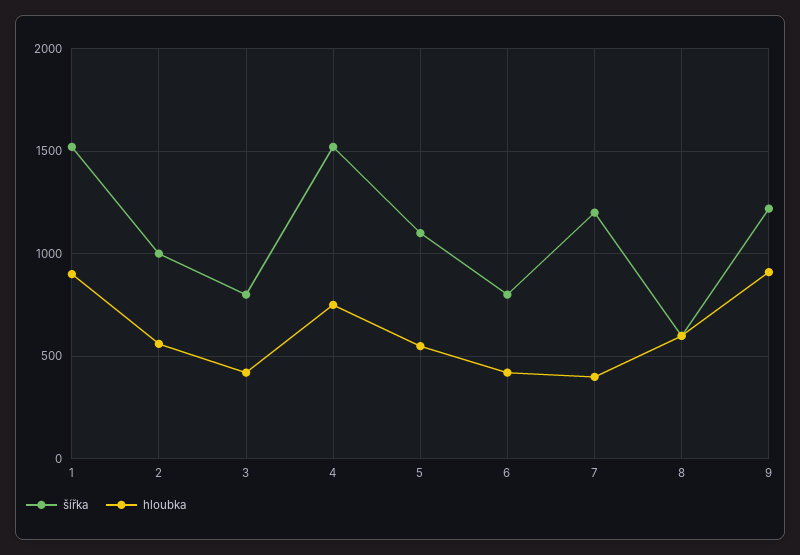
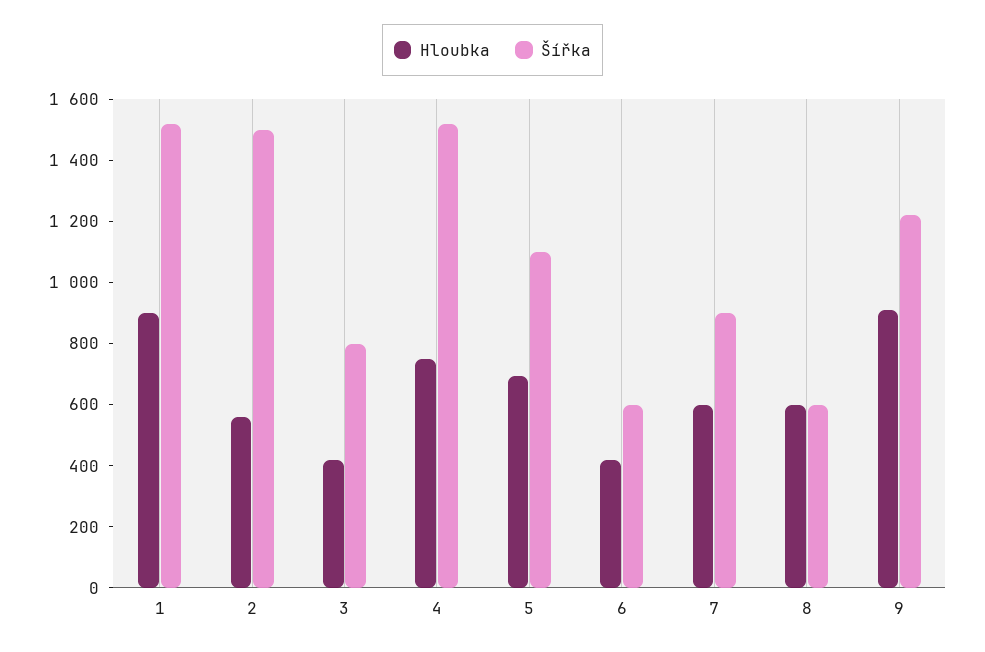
šířka, 2: 1000 -> 1500
hloubka, 5: 550 -> 700
šířka, 6: 800 -> 600
šířka, 7: 1200 -> 900
hloubka, 7: 400 -> 600

